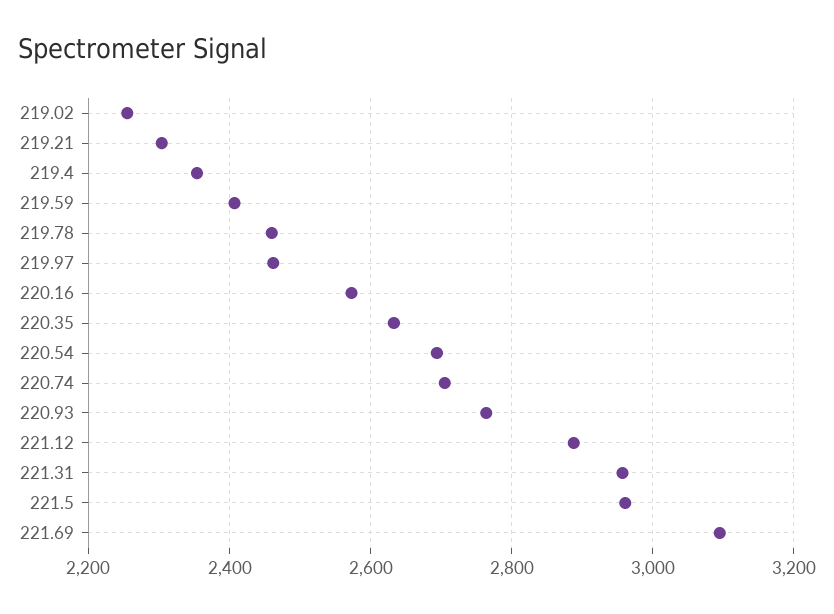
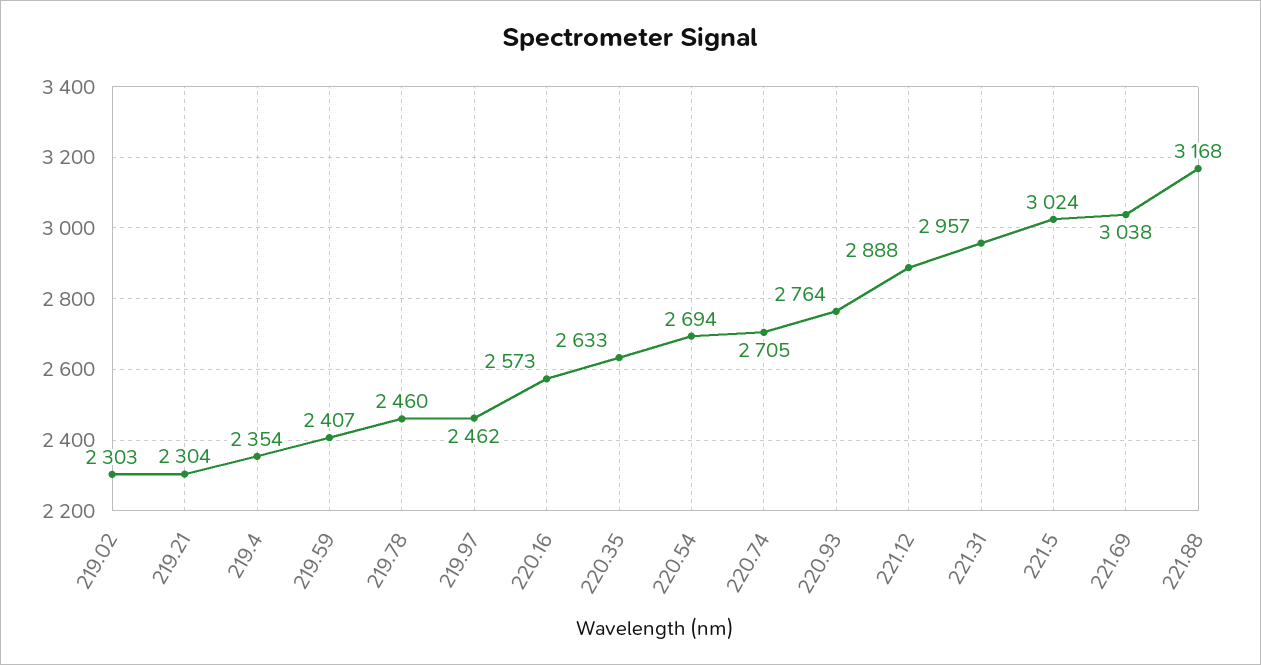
219.02: 2260 -> 2303
221.5: 2960 -> 3024
221.69: 3100 -> 3038
221.88: none -> 3168

